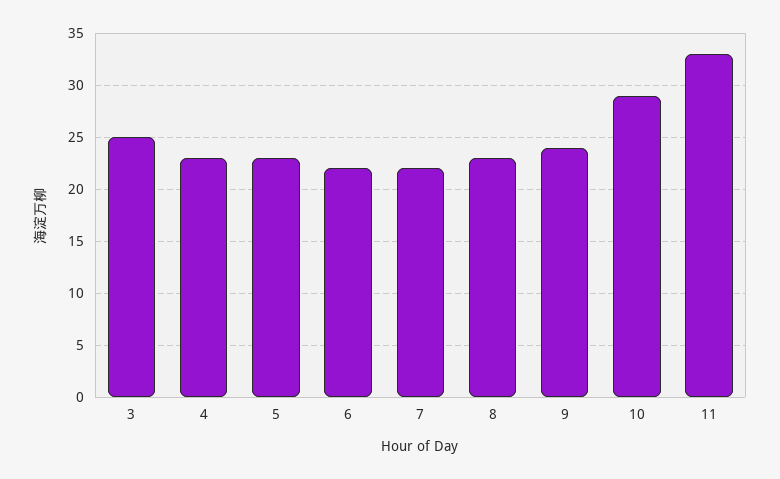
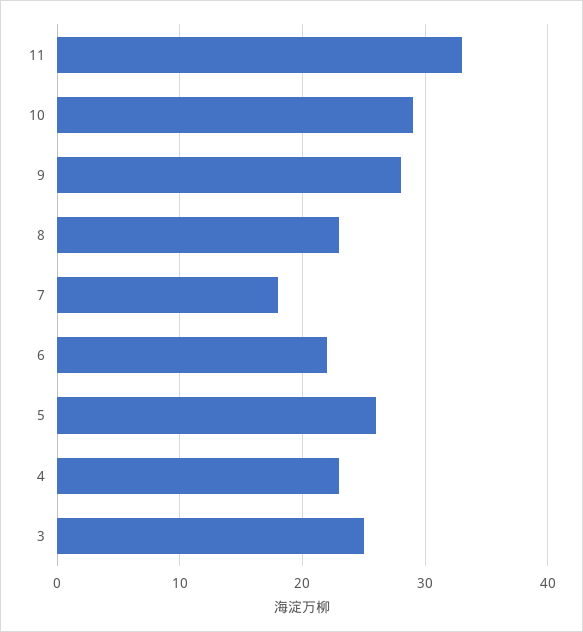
5: 23 -> 26
7: 22 -> 18
9: 24 -> 28

